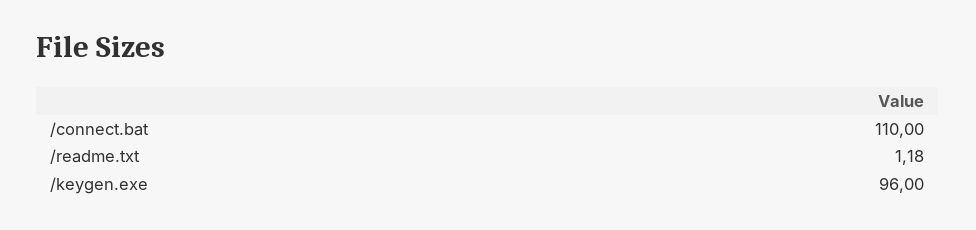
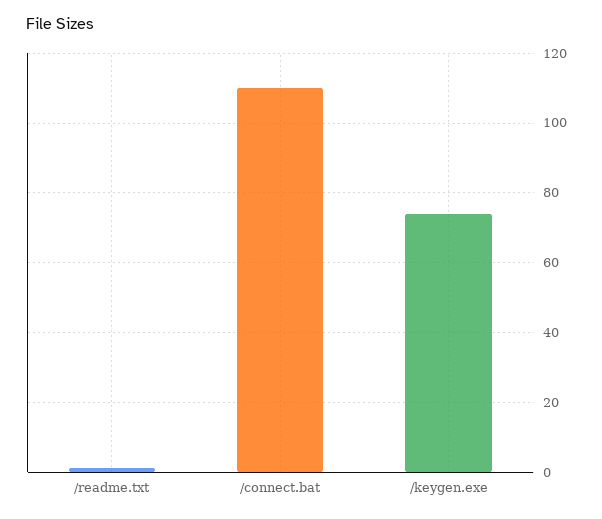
/keygen.exe: 96 -> 74

